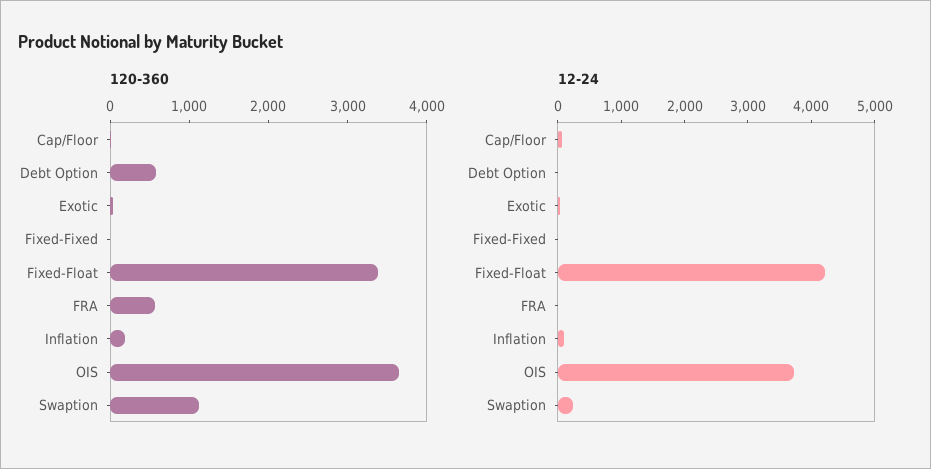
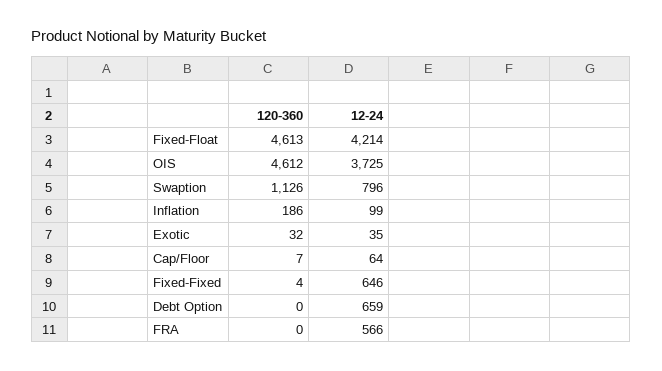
120-360, Debt Option: 600 -> 0
120-360, Fixed-Float: 3400 -> 4613
120-360, FRA: 600 -> 0
120-360, OIS: 3600 -> 4612
12-24, Debt Option: 0 -> 659
12-24, Fixed-Fixed: 0 -> 646
12-24, FRA: 0 -> 566
12-24, Swaption: 200 -> 796

